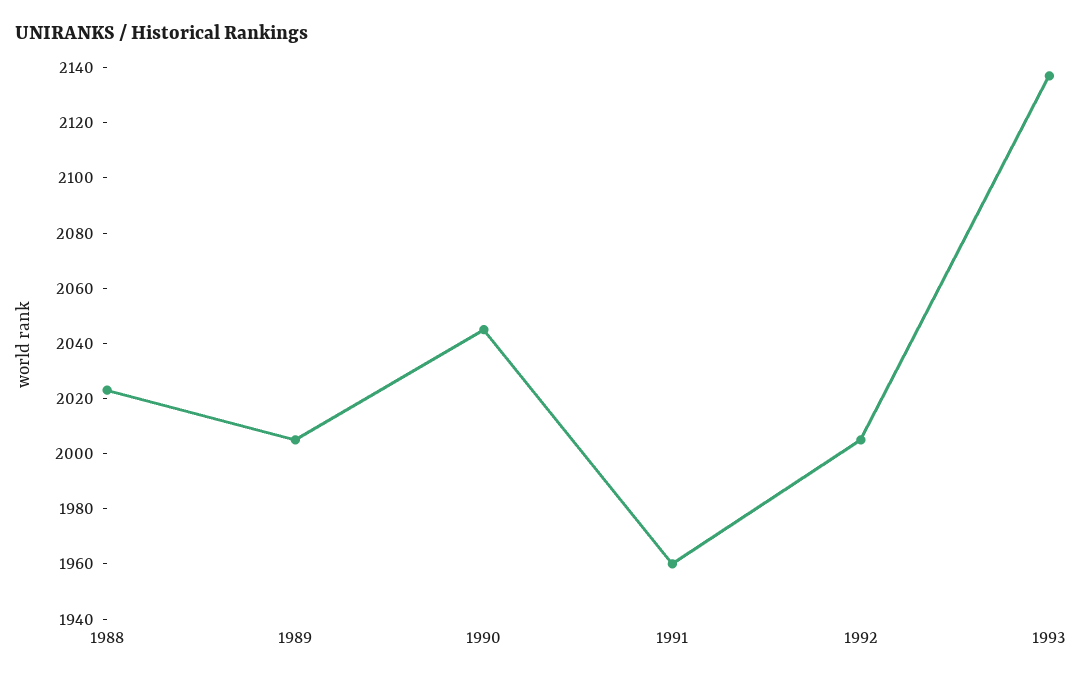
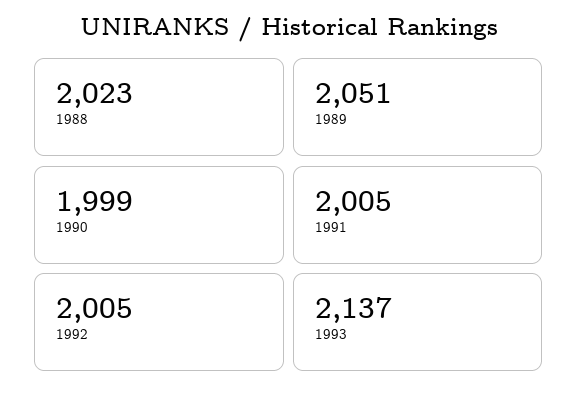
1989: 2005 -> 2051
1990: 2045 -> 1999
1991: 1960 -> 2005

